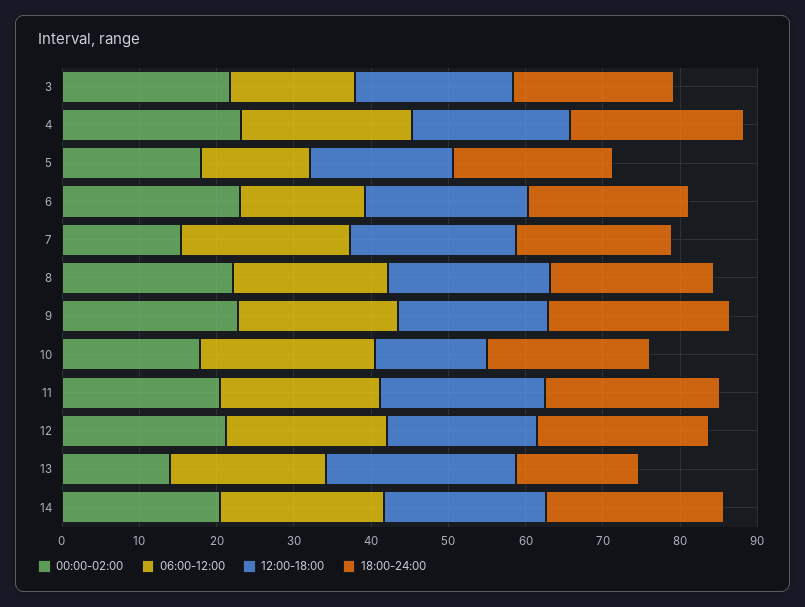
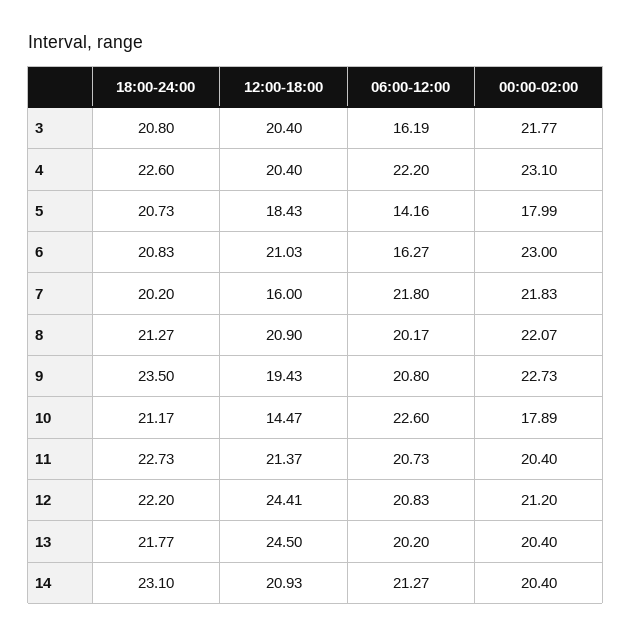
00:00-02:00, 7: 16 -> 21.83
12:00-18:00, 7: 22 -> 16
12:00-18:00, 12: 20 -> 24.41
00:00-02:00, 13: 14 -> 20.4
18:00-24:00, 13: 16 -> 21.77

